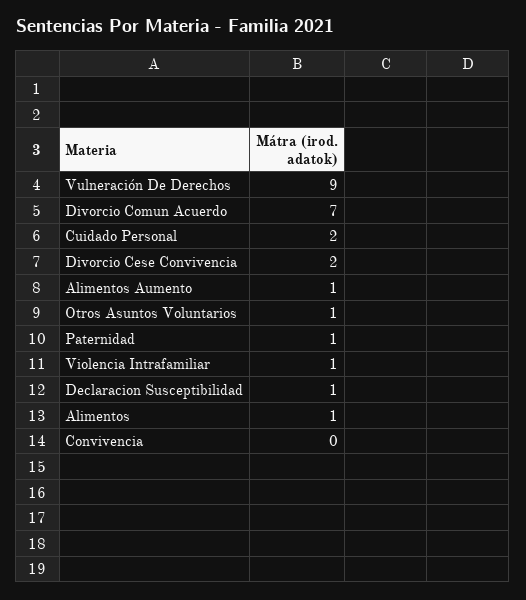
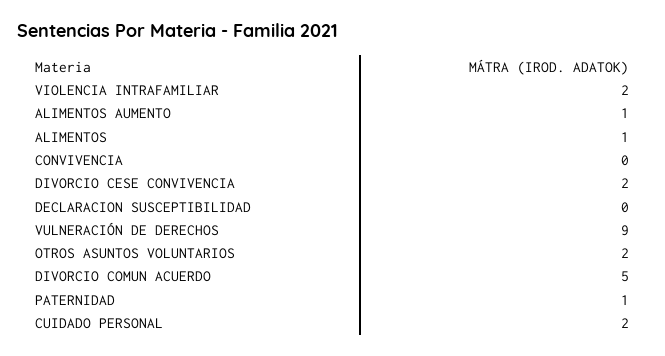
Divorcio Comun Acuerdo: 7 -> 5
Otros Asuntos Voluntarios: 1 -> 2
Violencia Intrafamiliar: 1 -> 2
Declaracion Susceptibilidad: 1 -> 0

